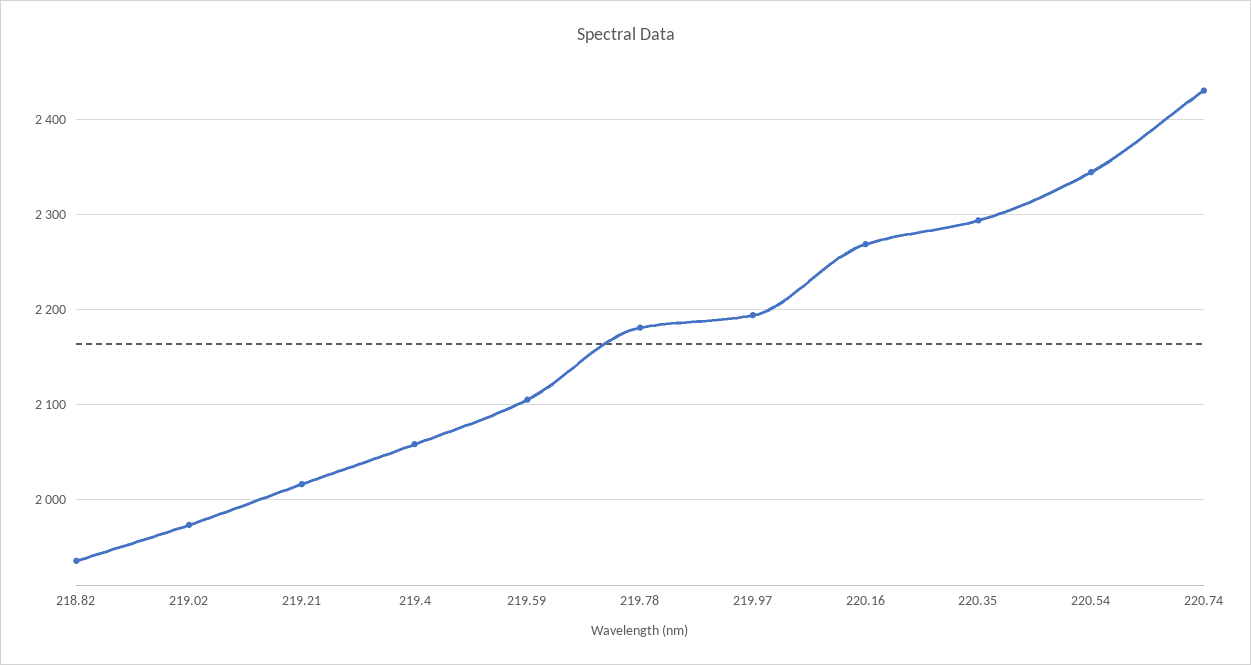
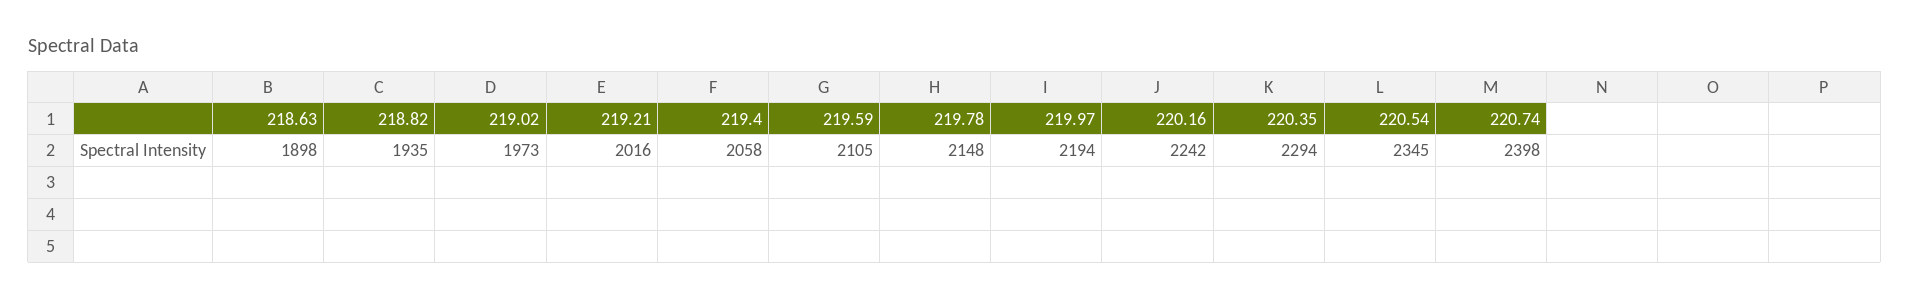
219.78: 2180 -> 2148
220.16: 2270 -> 2242
220.74: 2430 -> 2398
218.63: none -> 1898

